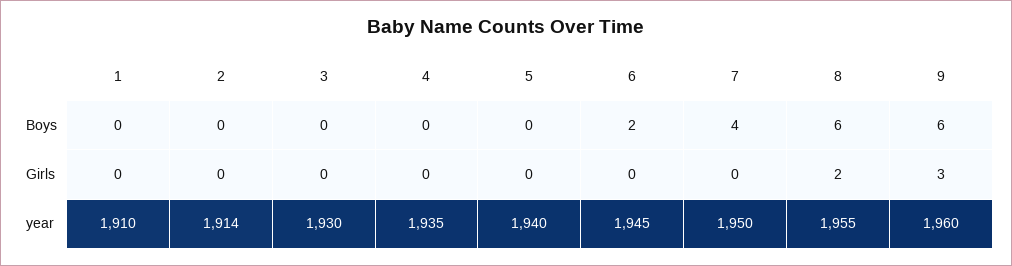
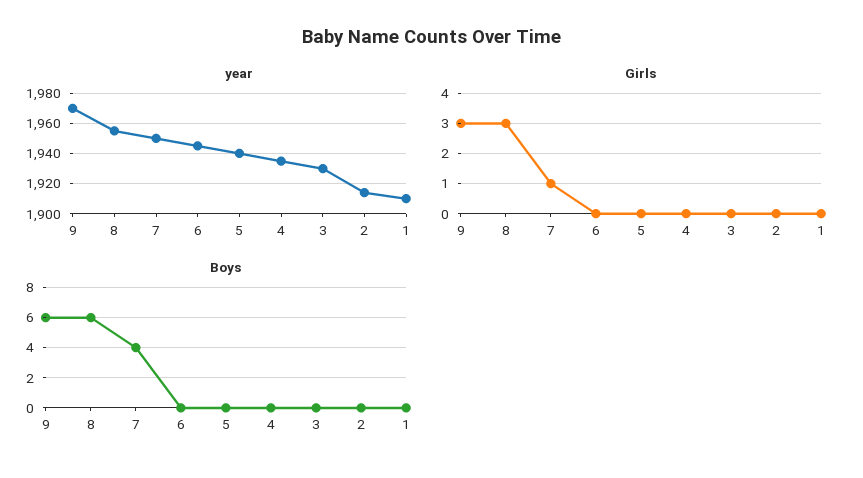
Boys, 6: 2 -> 0
Girls, 7: 0 -> 1
Girls, 8: 2 -> 3
year, 9: 1960 -> 1970

